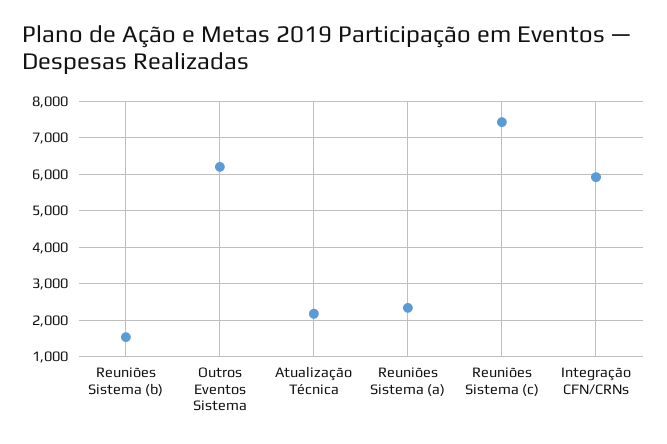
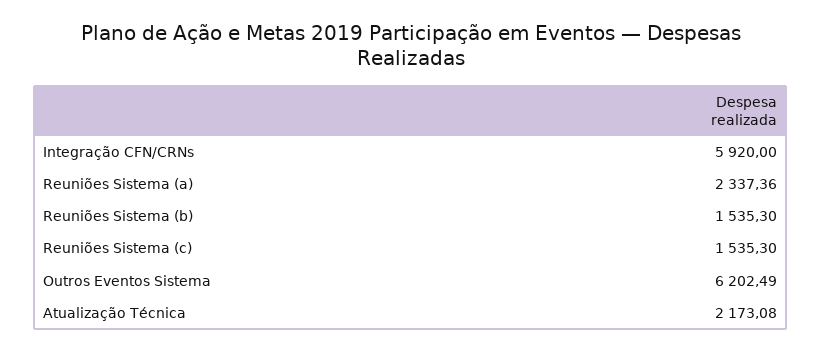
Reuniões Sistema (c): 7400 -> 1535.3

